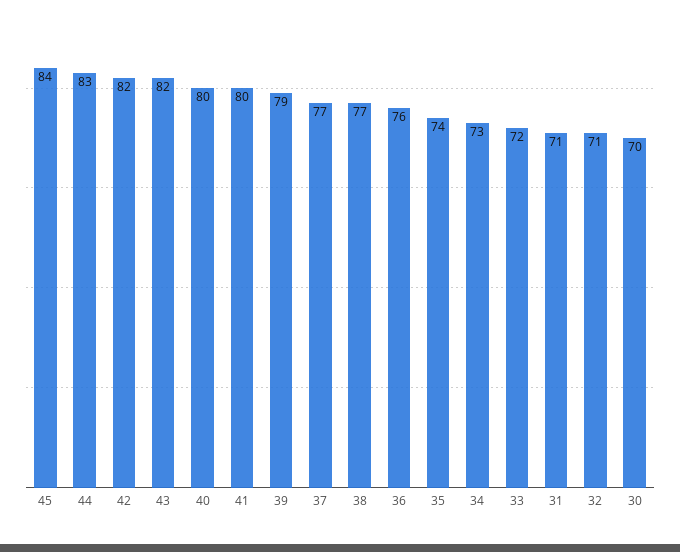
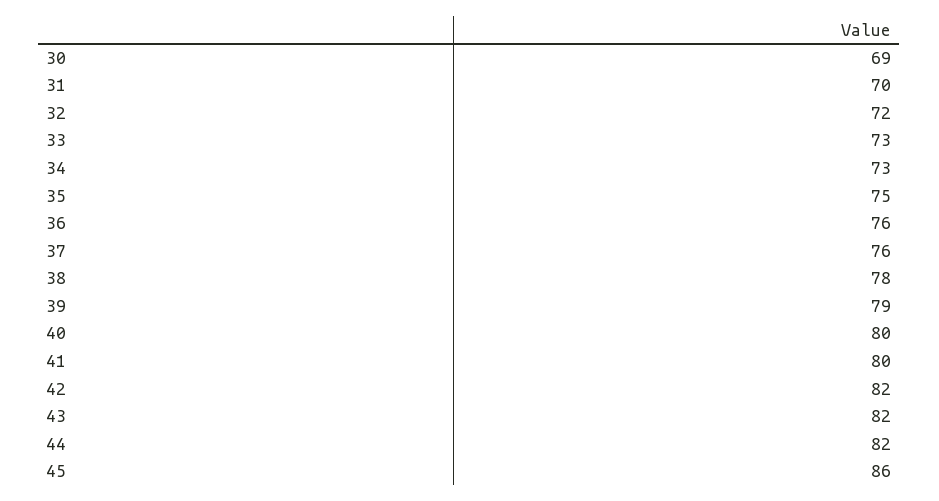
45: 84 -> 86
44: 83 -> 82
37: 77 -> 76
38: 77 -> 78
35: 74 -> 75
33: 72 -> 73
31: 71 -> 70
32: 71 -> 72
30: 70 -> 69

